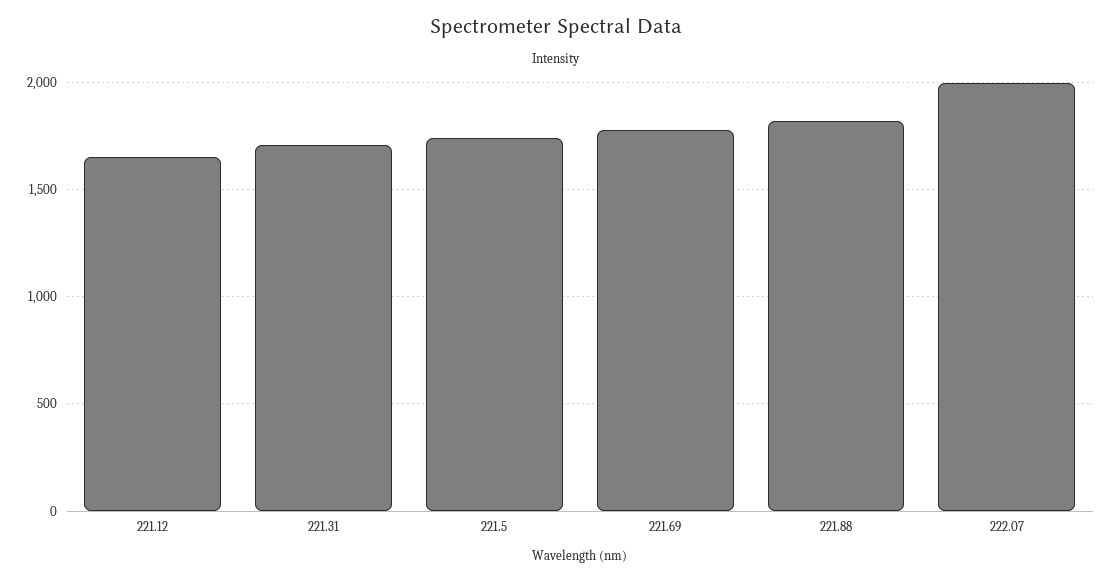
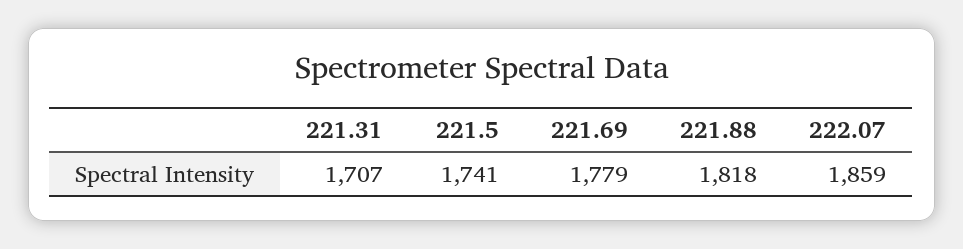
221.12: 1650 -> none
222.07: 2000 -> 1859

